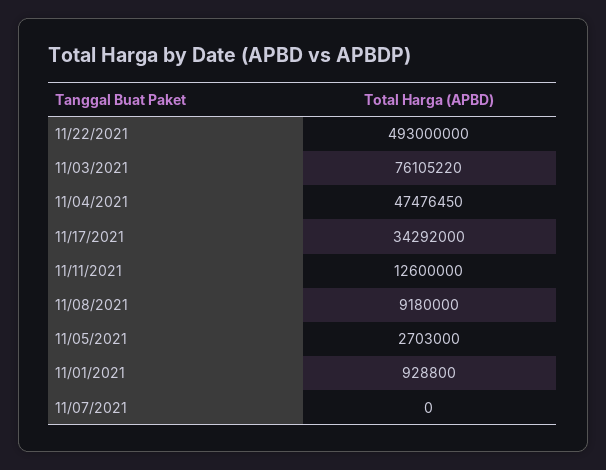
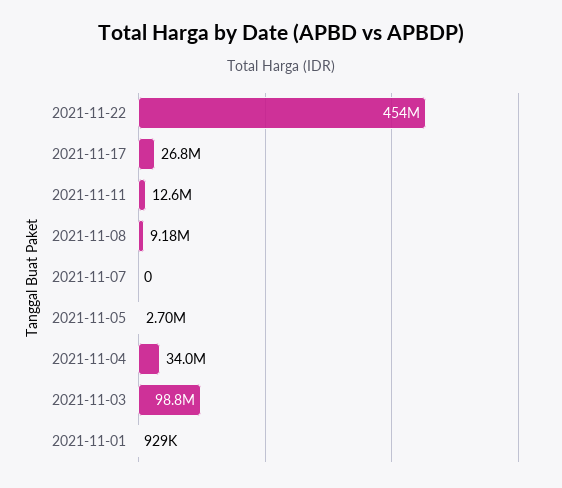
11/22/2021: 493000000 -> 454000000
11/03/2021: 76105220 -> 98800000
11/04/2021: 47476450 -> 34000000
11/17/2021: 34292000 -> 26800000

